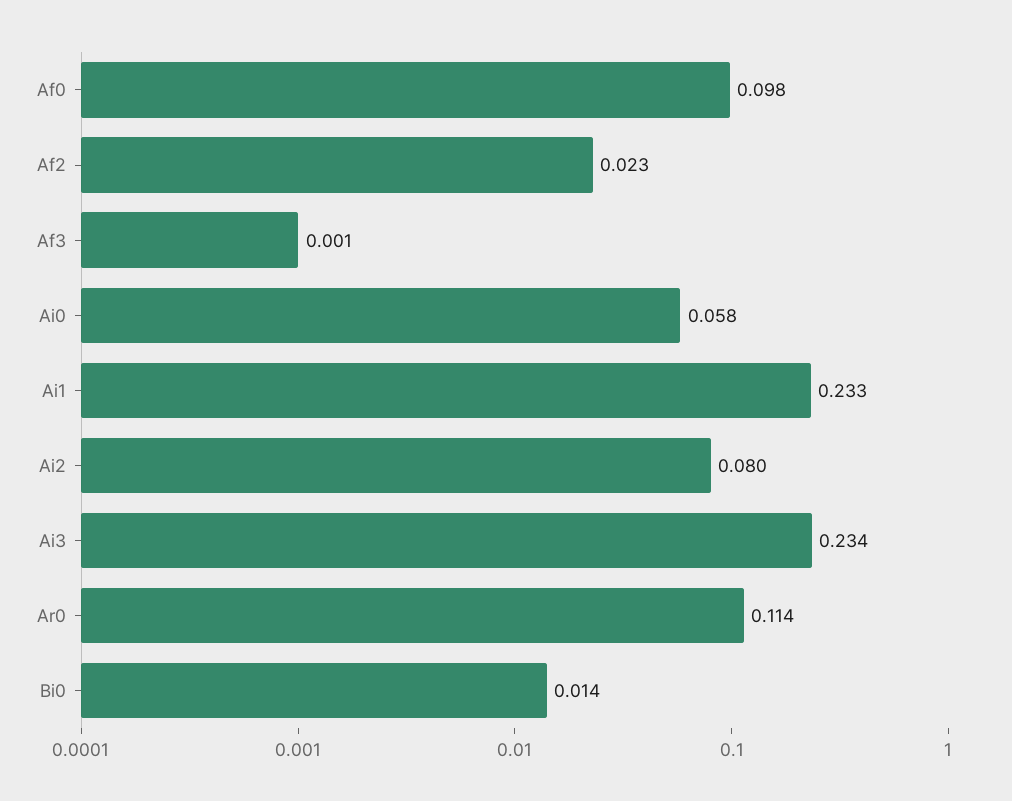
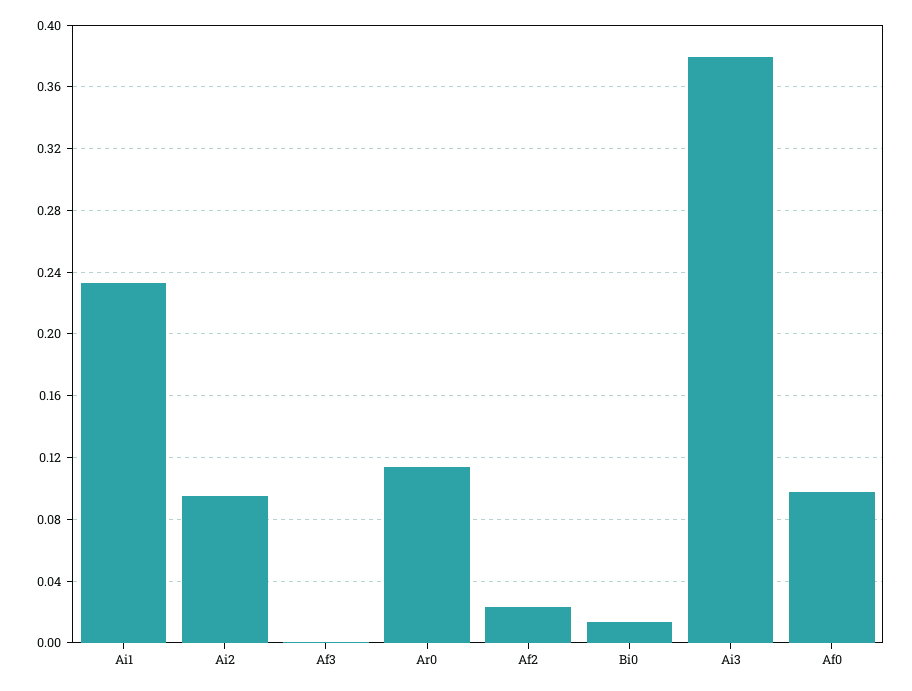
Ai0: 0.058 -> none
Ai2: 0.08 -> 0.095
Ai3: 0.234 -> 0.38

